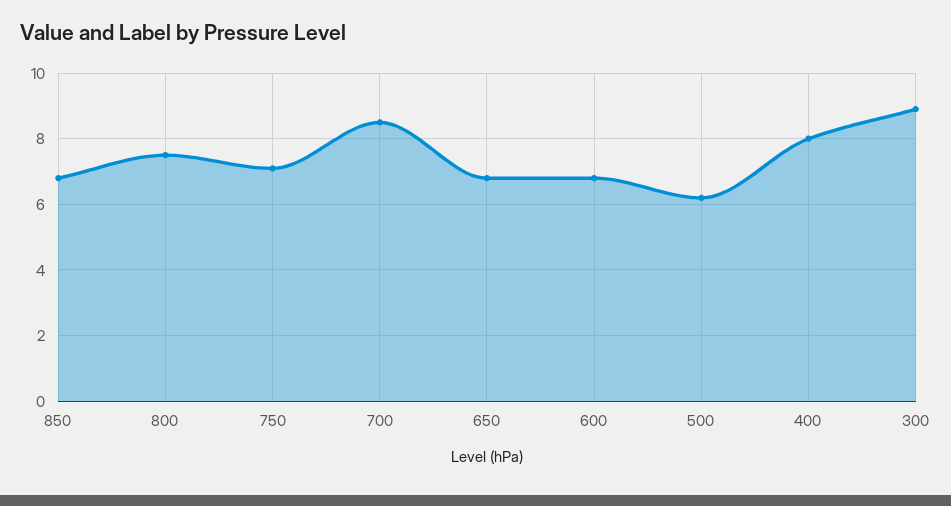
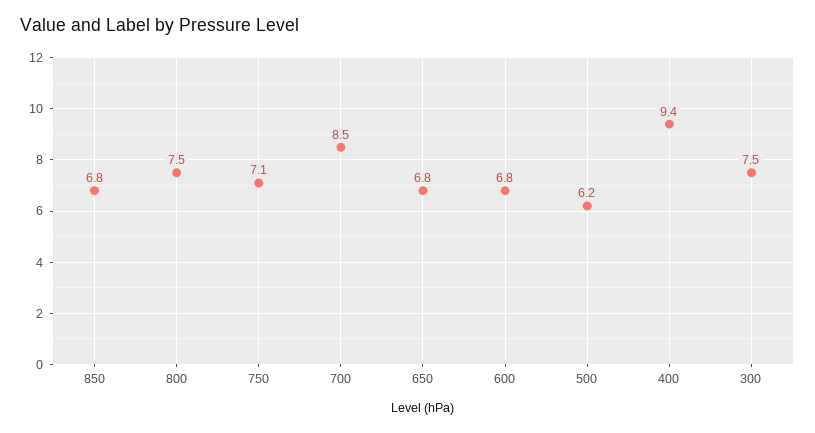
400: 8 -> 9.4
300: 9 -> 7.5

